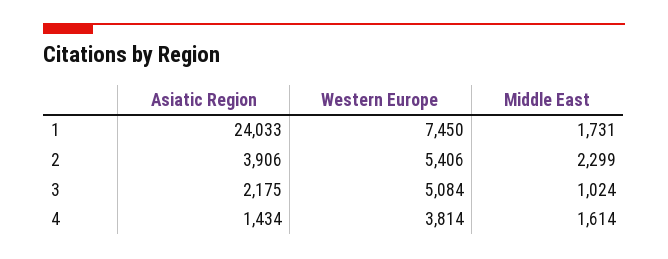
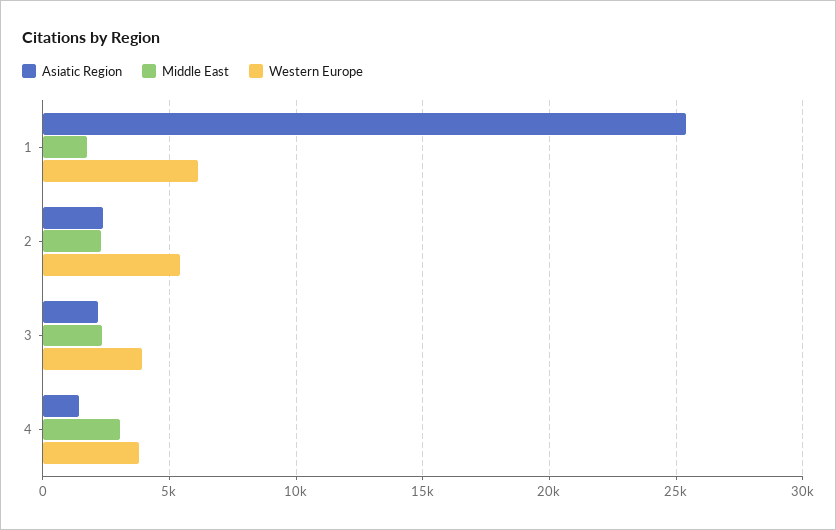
Asiatic Region, 1: 24033 -> 25500
Western Europe, 1: 7450 -> 6000
Asiatic Region, 2: 3906 -> 2500
Western Europe, 3: 5084 -> 4000
Middle East, 3: 1024 -> 2500
Middle East, 4: 1614 -> 3000

